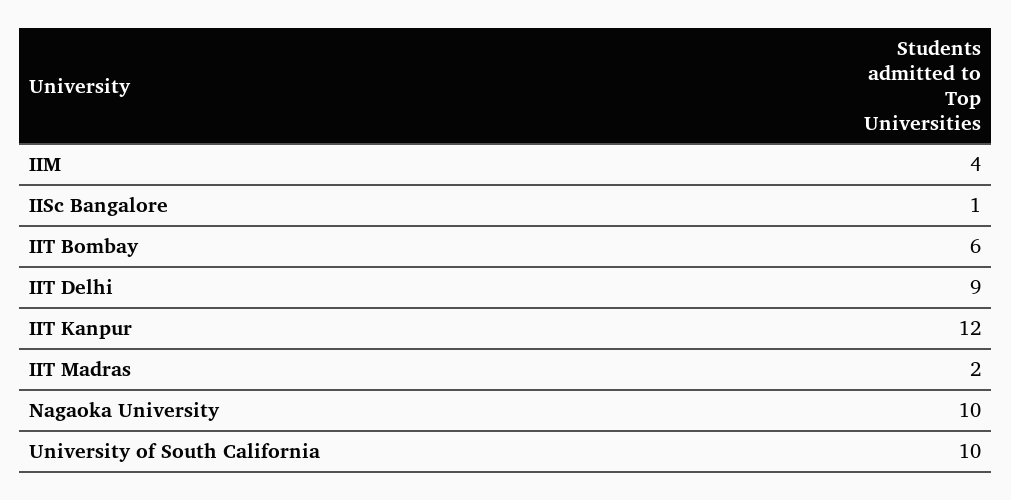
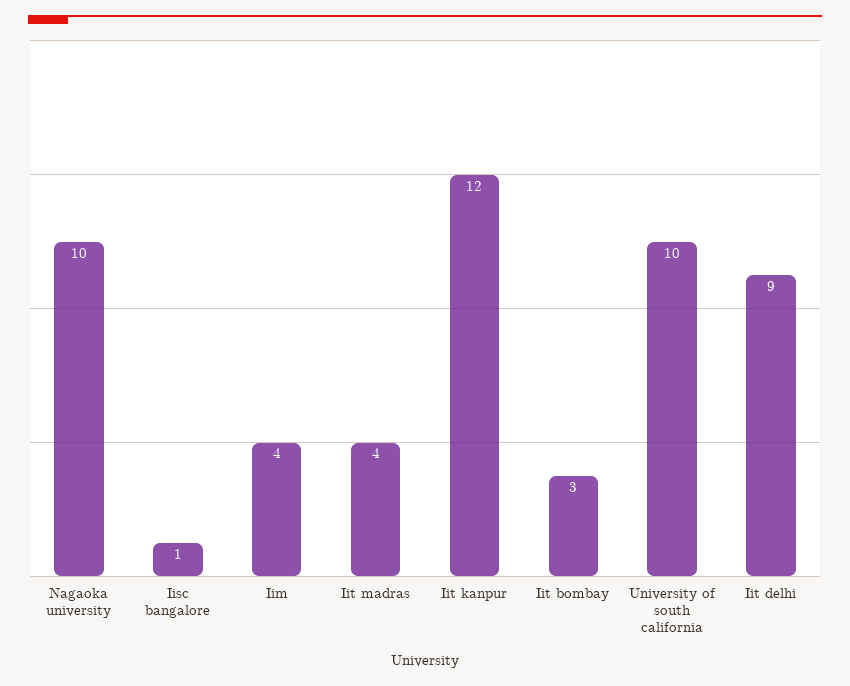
IIT Bombay: 6 -> 3
IIT Madras: 2 -> 4

